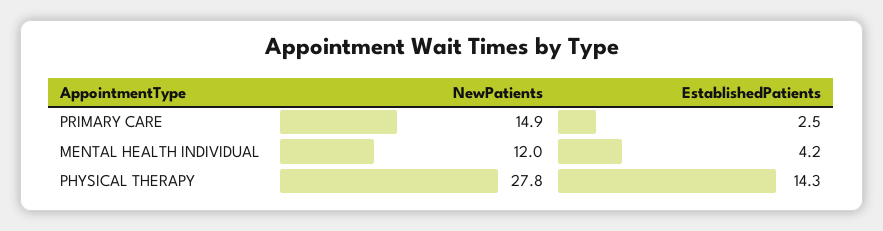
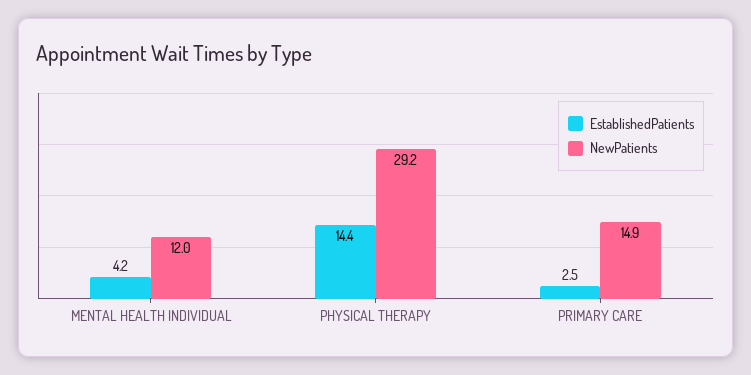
NewPatients, PHYSICAL THERAPY: 27.8 -> 29.2
EstablishedPatients, PHYSICAL THERAPY: 14.3 -> 14.4

